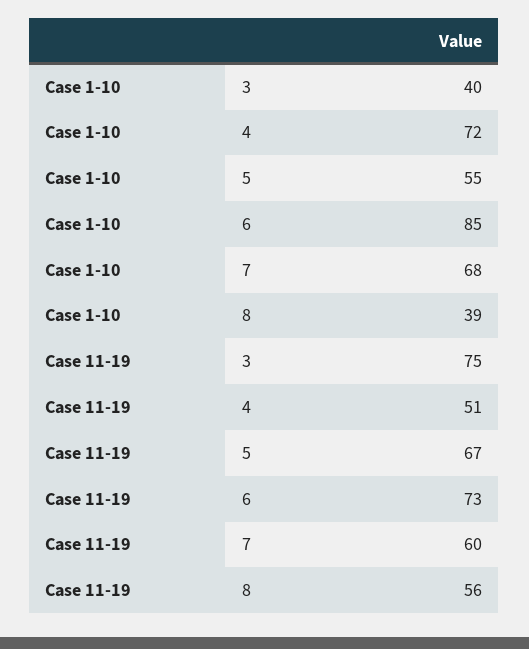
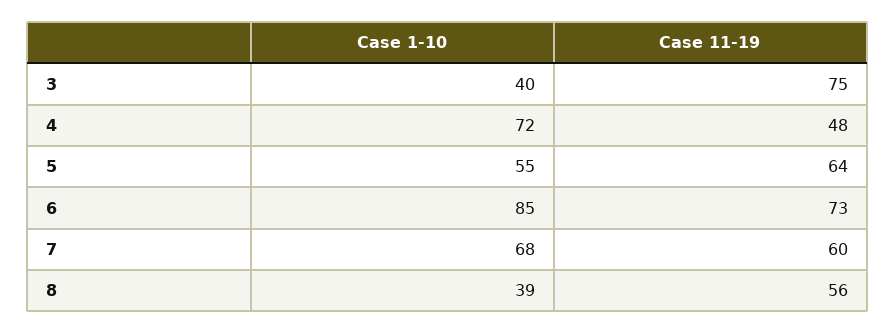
Case 11-19, 4: 51 -> 48
Case 11-19, 5: 67 -> 64

